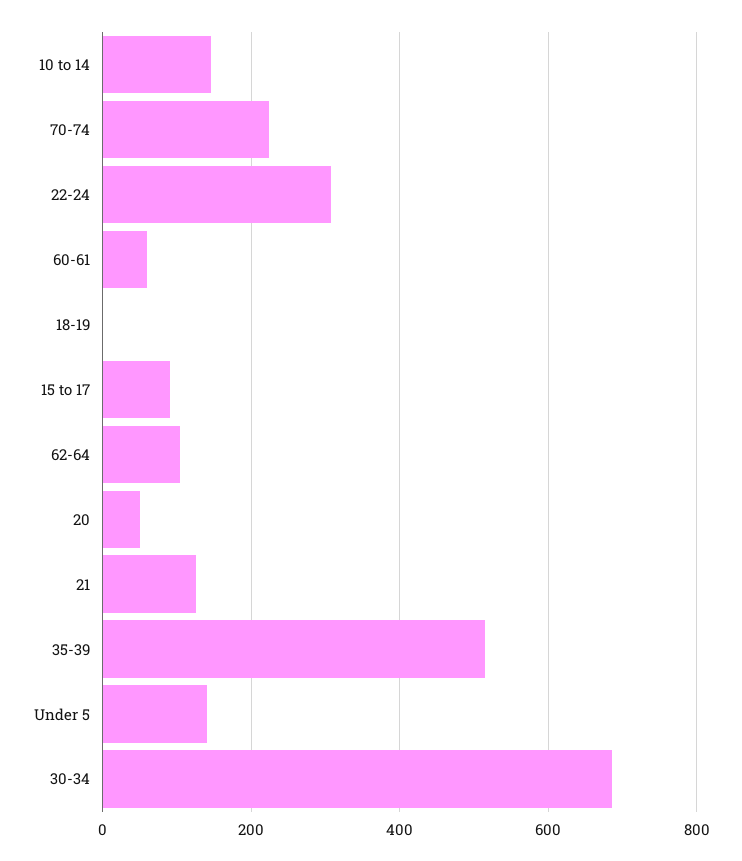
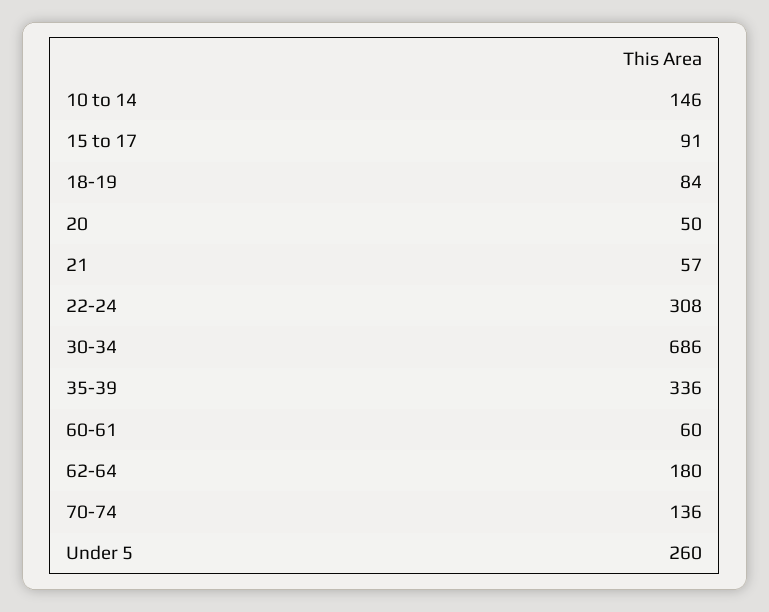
70-74: 220 -> 136
18-19: 0 -> 84
62-64: 100 -> 180
21: 120 -> 57
35-39: 520 -> 336
Under 5: 140 -> 260

